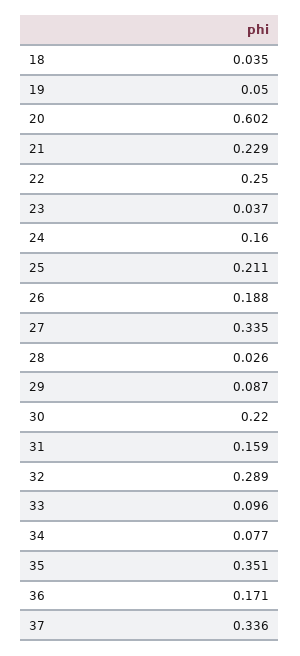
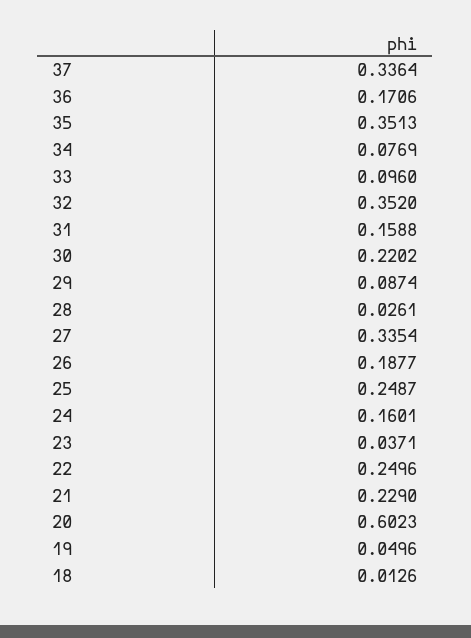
18: 0.035 -> 0.0126
25: 0.211 -> 0.2487
32: 0.289 -> 0.352

